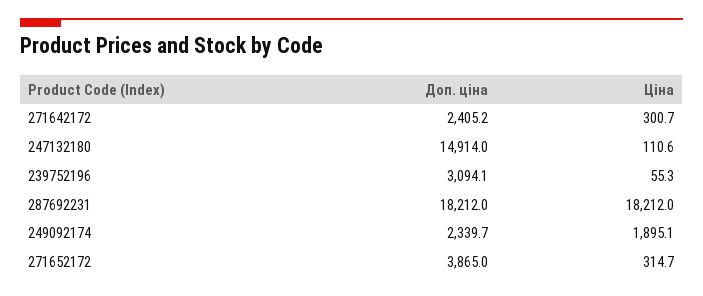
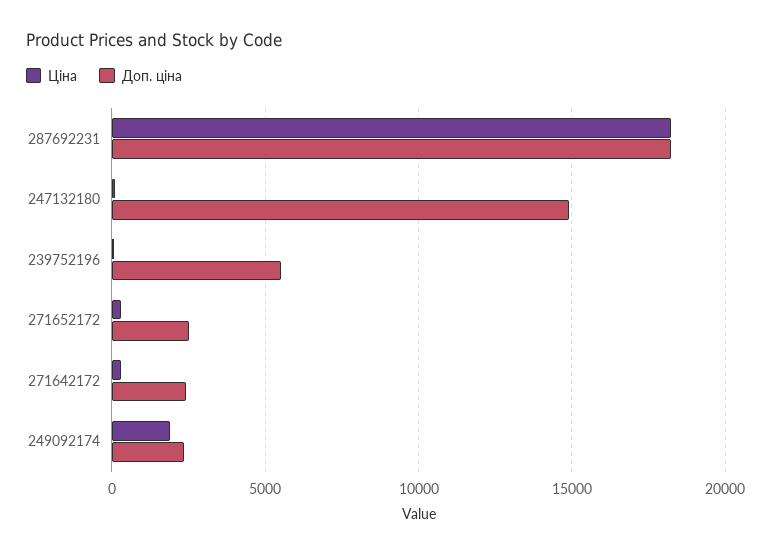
Доп. ціна, 239752196: 3094.1 -> 5500
Доп. ціна, 271652172: 3865 -> 2500

